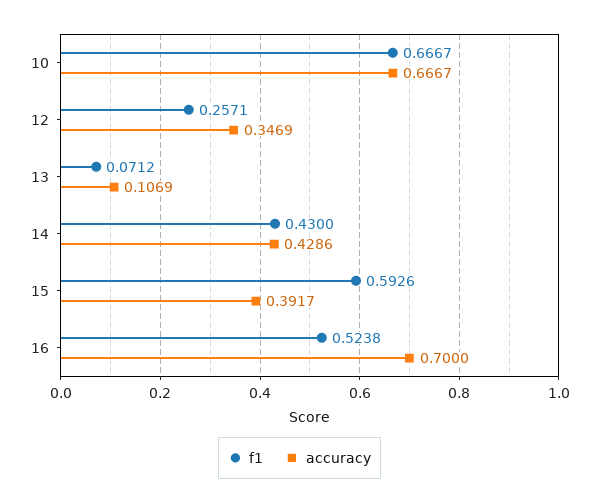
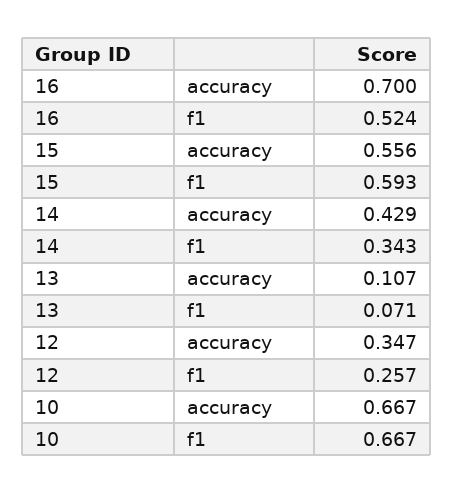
f1, 14: 0.43 -> 0.343
accuracy, 15: 0.3917 -> 0.556

